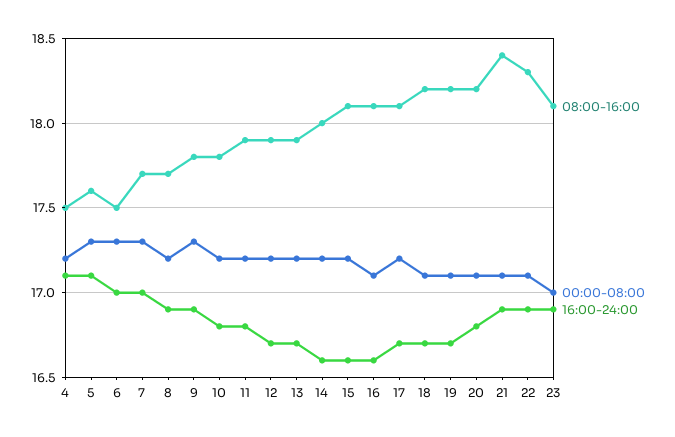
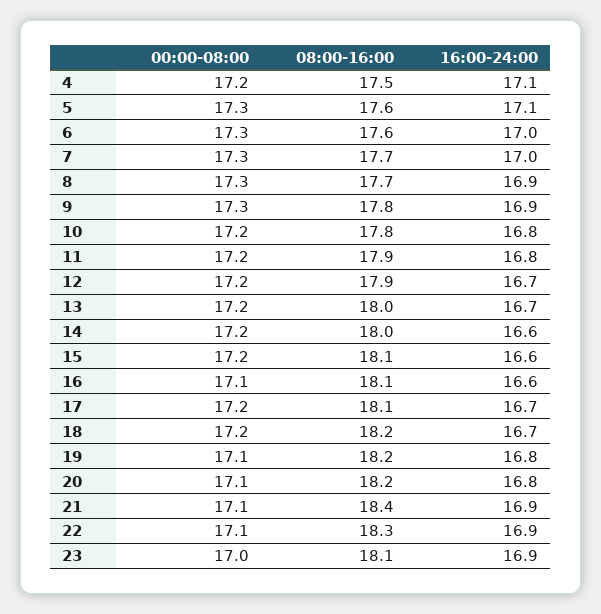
08:00-16:00, 6: 17.5 -> 17.6
00:00-08:00, 8: 17.2 -> 17.3
08:00-16:00, 13: 17.9 -> 18
00:00-08:00, 18: 17.1 -> 17.2
16:00-24:00, 19: 16.7 -> 16.8

